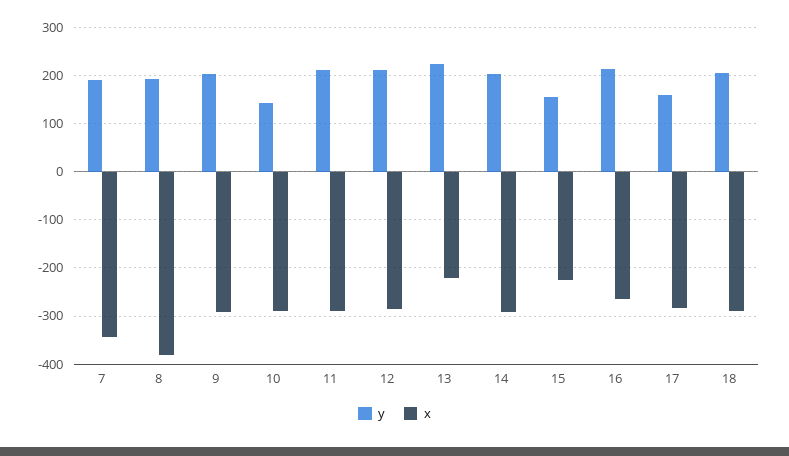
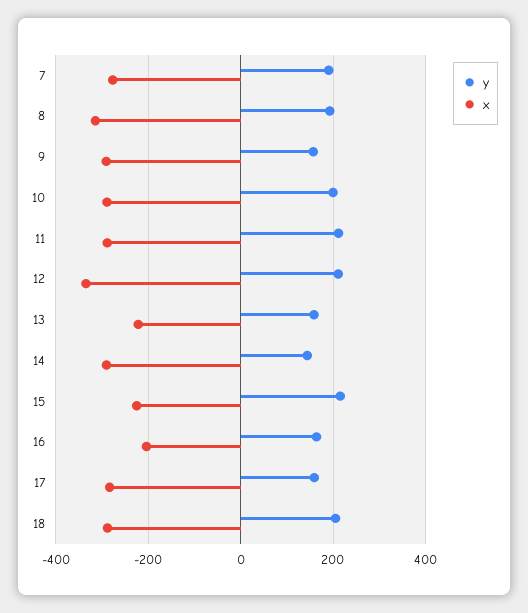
x, 7: -340 -> -280
x, 8: -380 -> -320
y, 9: 200 -> 160
y, 10: 140 -> 200
x, 12: -280 -> -340
y, 13: 220 -> 160
y, 14: 200 -> 140
y, 15: 160 -> 220
y, 16: 220 -> 160
x, 16: -260 -> -200

